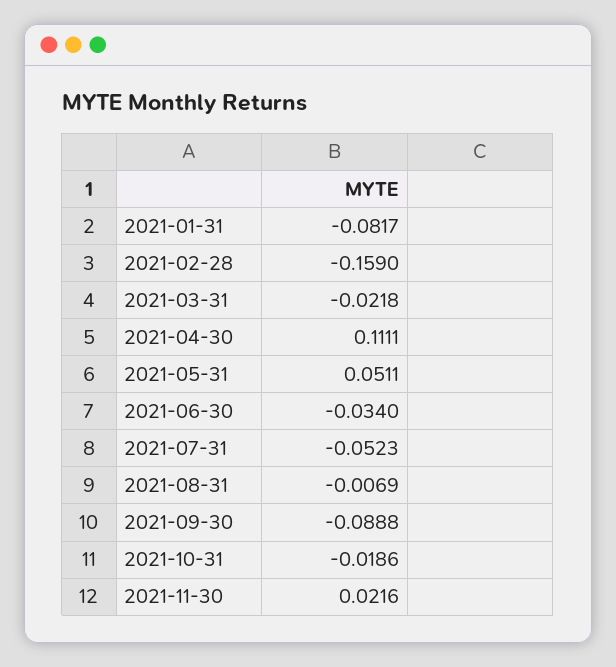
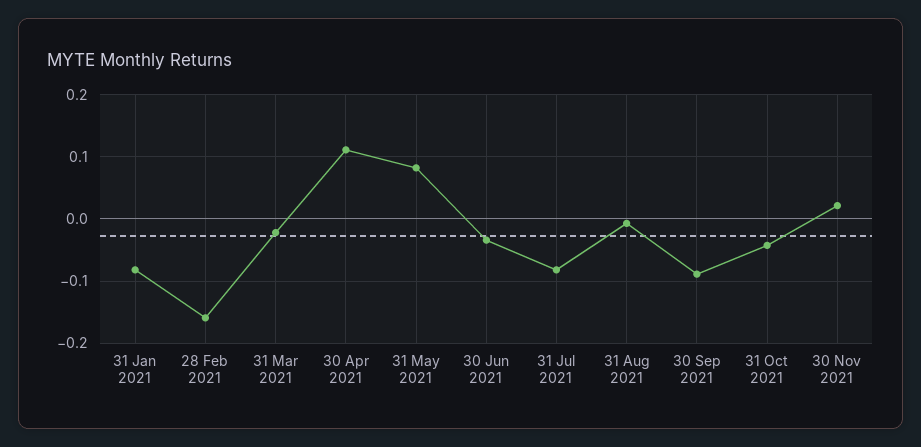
2021-05-31: 0.0511 -> 0.08
2021-07-31: -0.0523 -> -0.08
2021-10-31: -0.0186 -> -0.04

